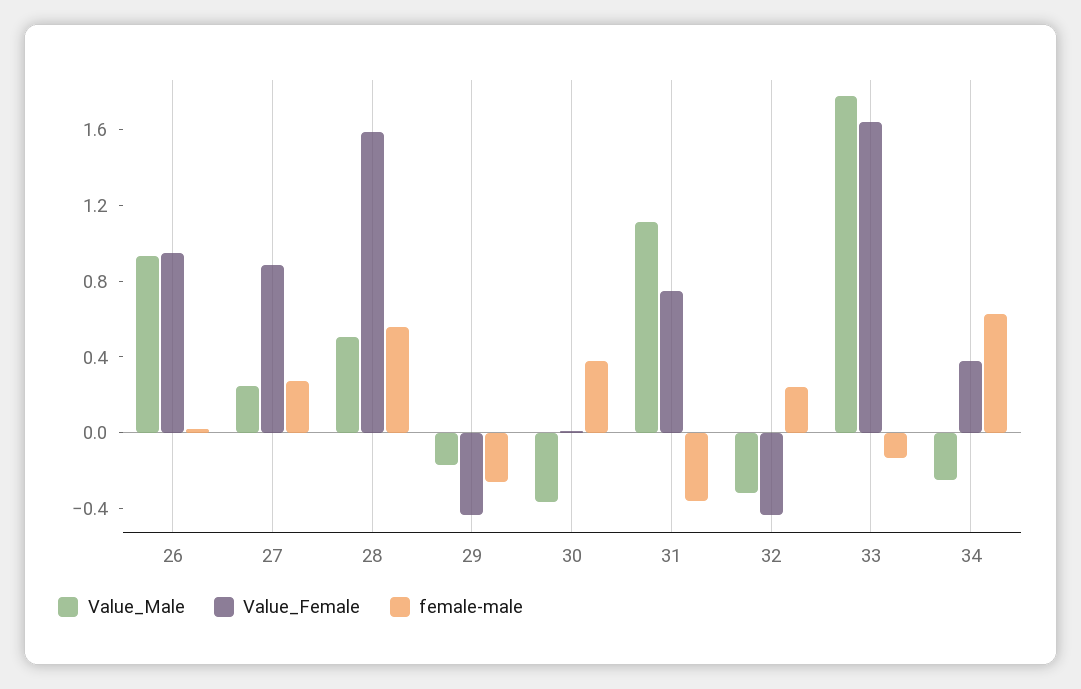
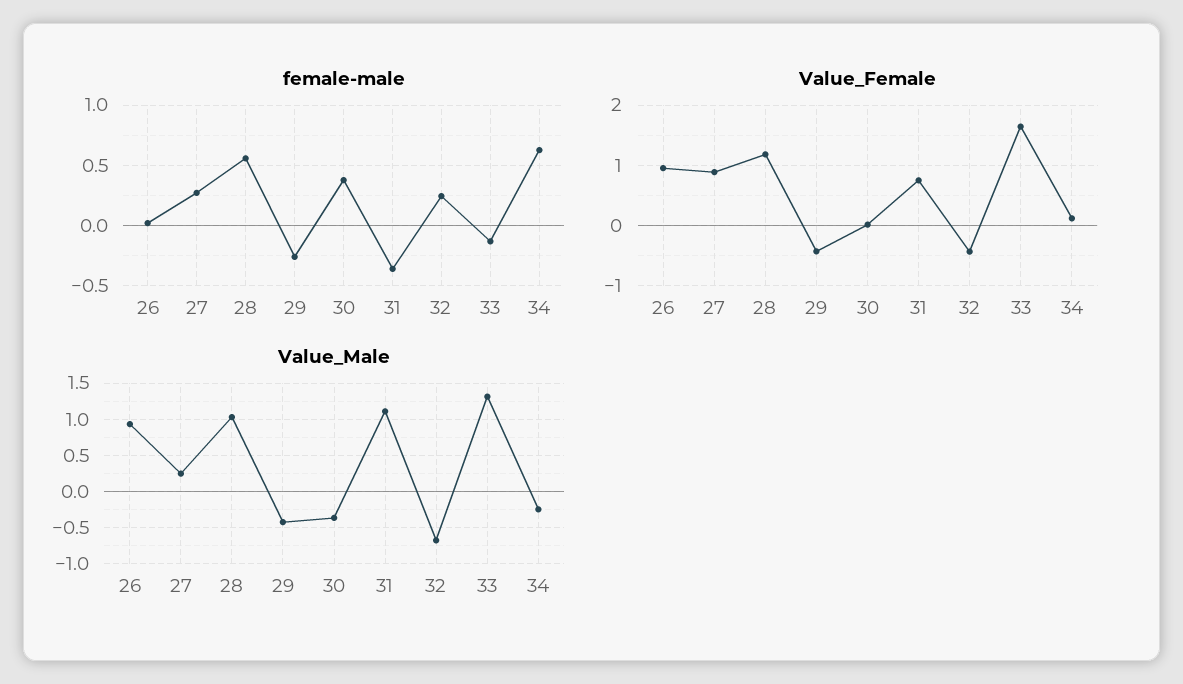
Value_Male, 28: 0.5 -> 1
Value_Female, 28: 1.6 -> 1.2
Value_Male, 29: -0.2 -> -0.4
Value_Male, 32: -0.3 -> -0.7
Value_Male, 33: 1.8 -> 1.3
Value_Female, 34: 0.4 -> 0.1

